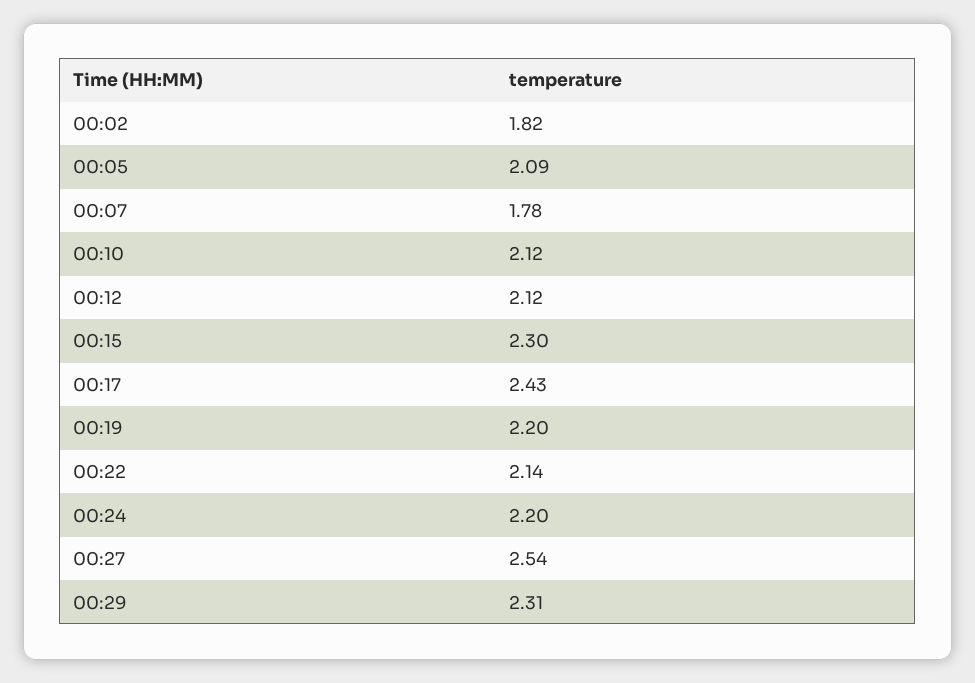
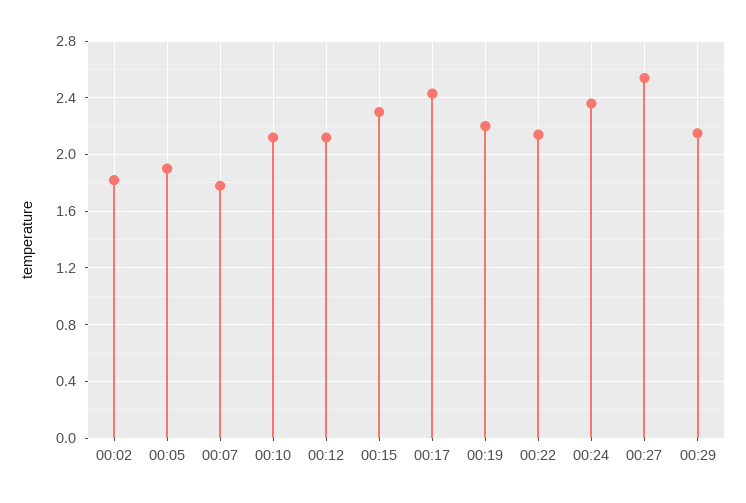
00:05: 2.09 -> 1.9
00:24: 2.2 -> 2.35
00:29: 2.31 -> 2.15

